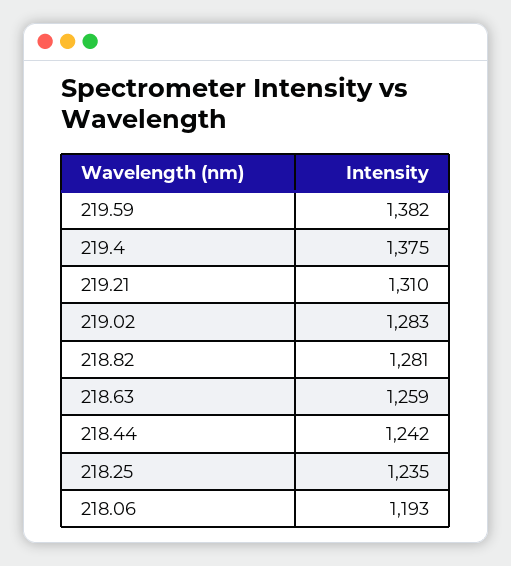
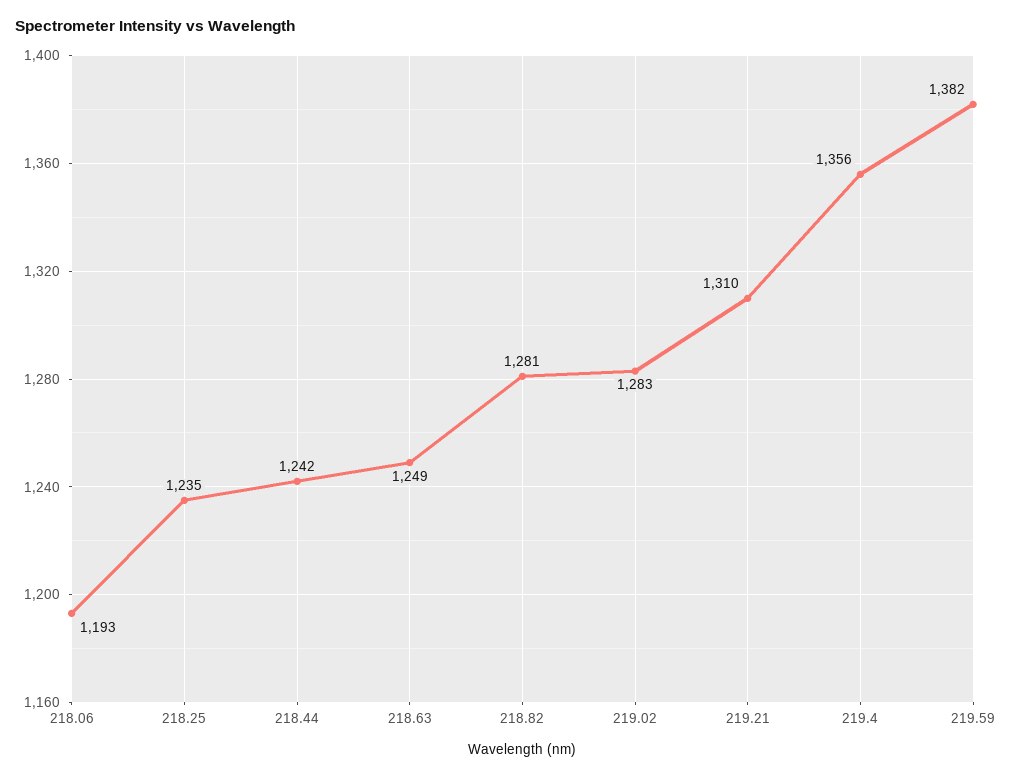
219.4: 1375 -> 1356
218.63: 1259 -> 1249

